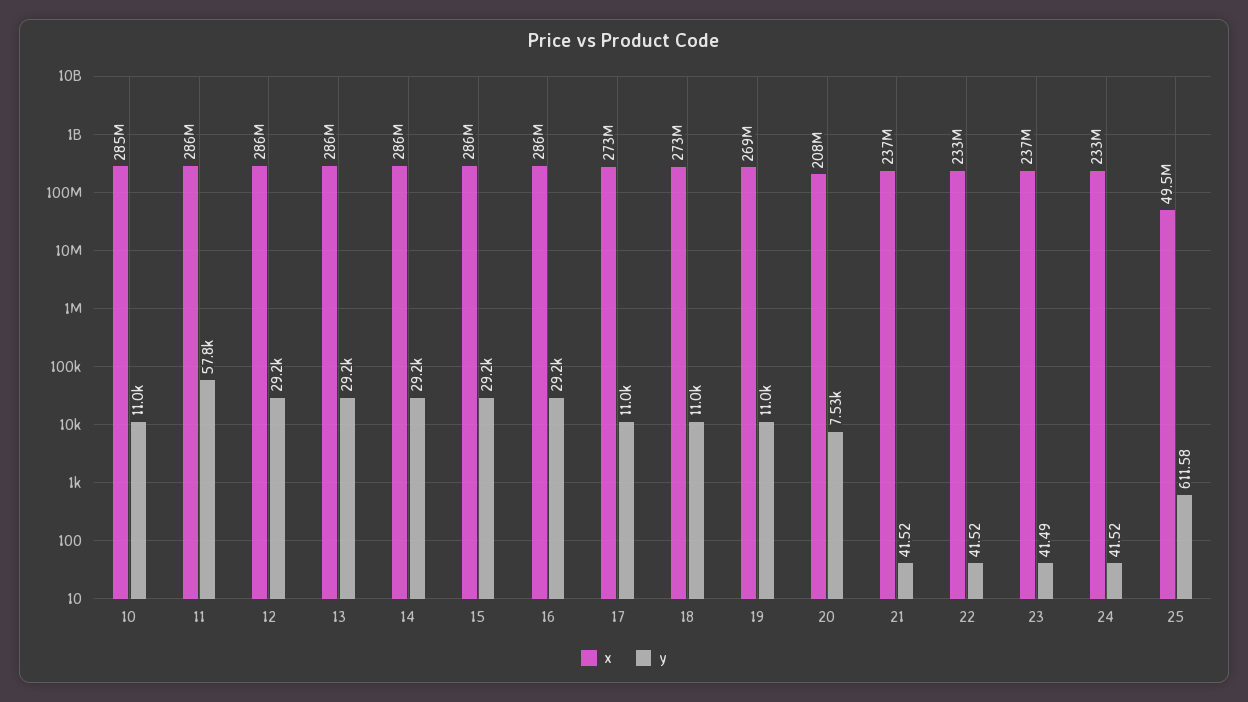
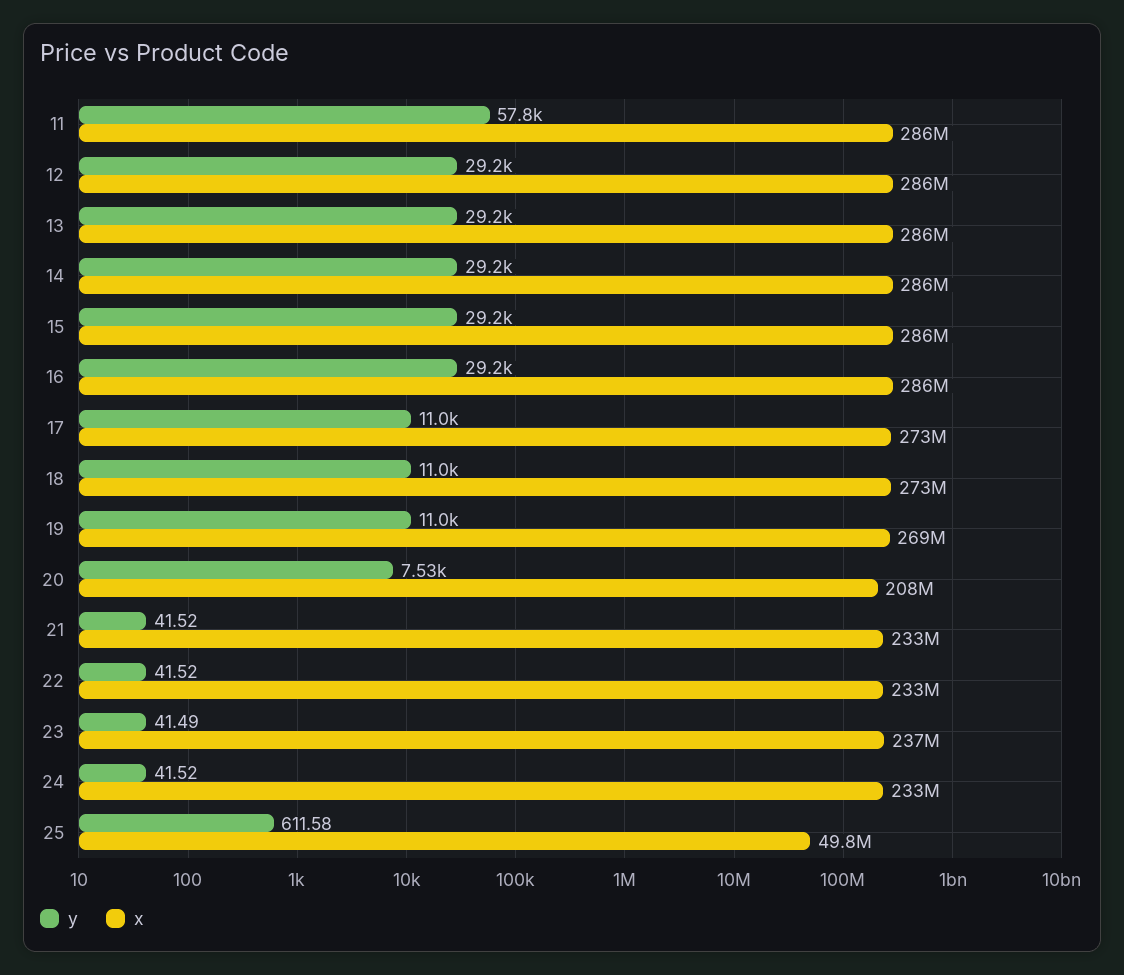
x, 10: 285000000 -> none
y, 10: 11000 -> none
x, 21: 237000000 -> 233000000
x, 25: 49500000 -> 49800000

